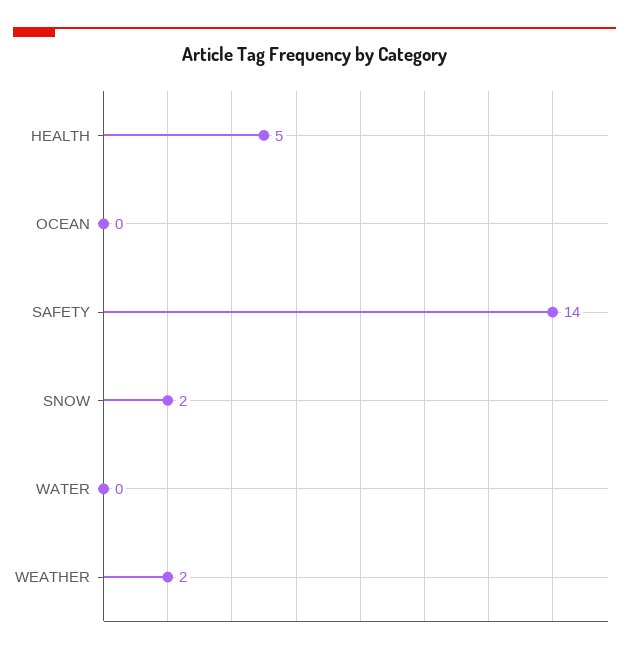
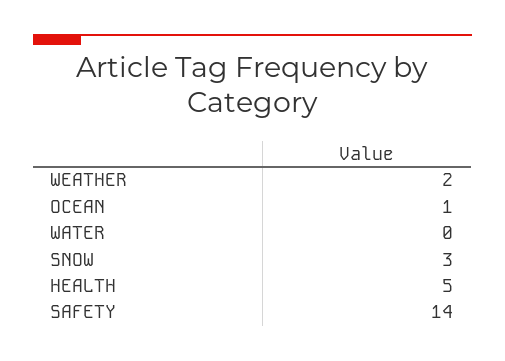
OCEAN: 0 -> 1
SNOW: 2 -> 3

